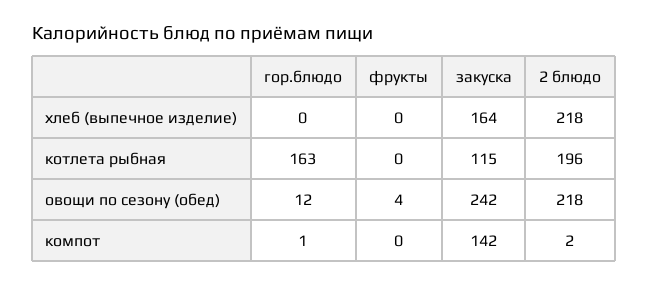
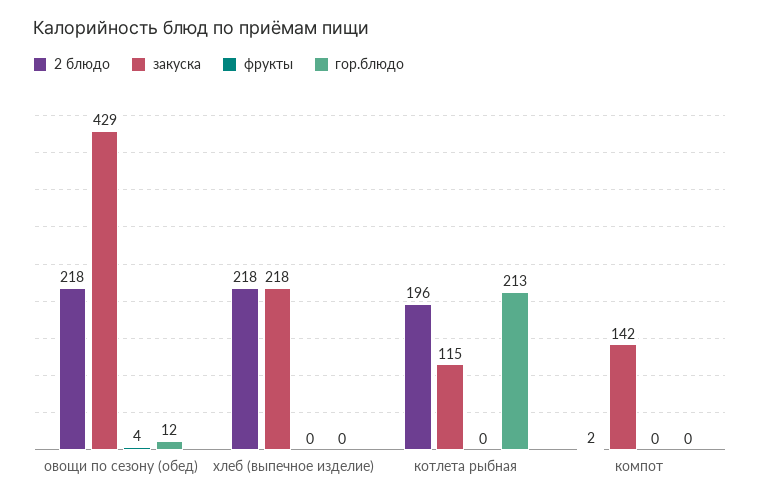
закуска, хлеб (выпечное изделие): 164 -> 218
гор.блюдо, котлета рыбная: 163 -> 213
закуска, овощи по сезону (обед): 242 -> 429
гор.блюдо, компот: 1 -> 0

